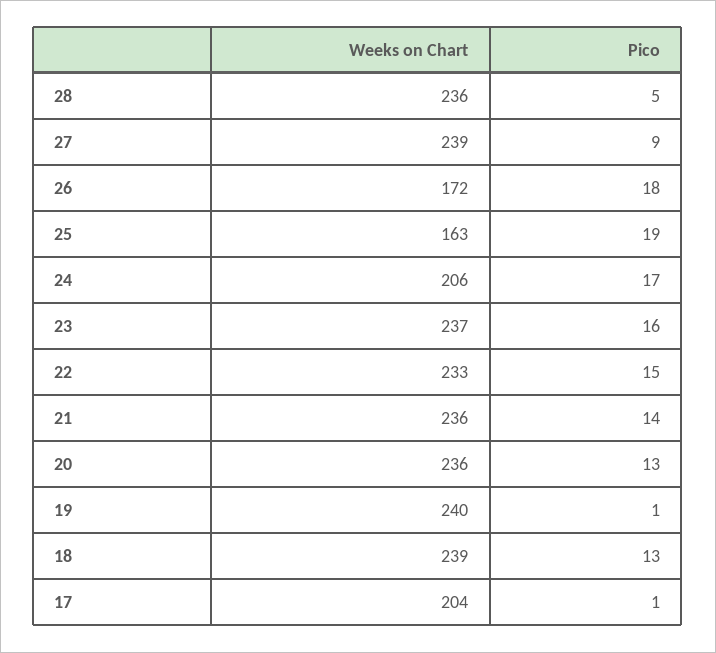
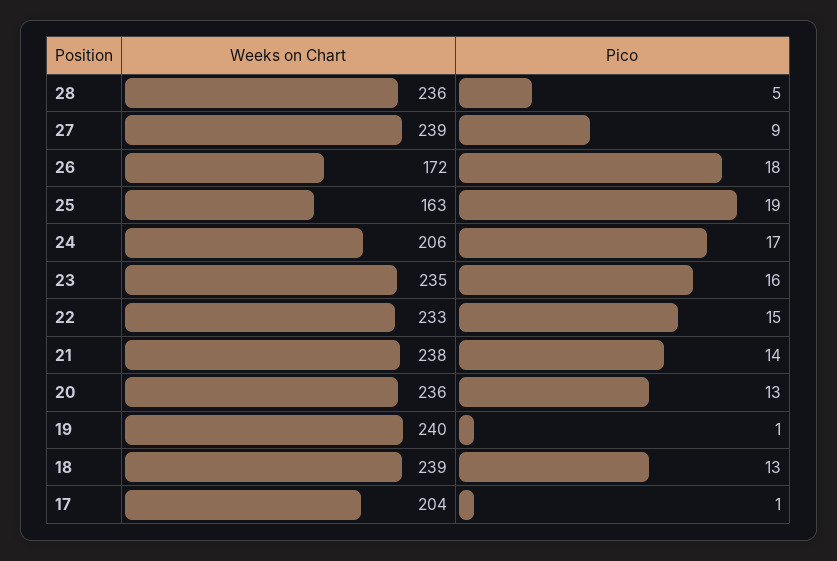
Weeks on Chart, 23: 237 -> 235
Weeks on Chart, 21: 236 -> 238

